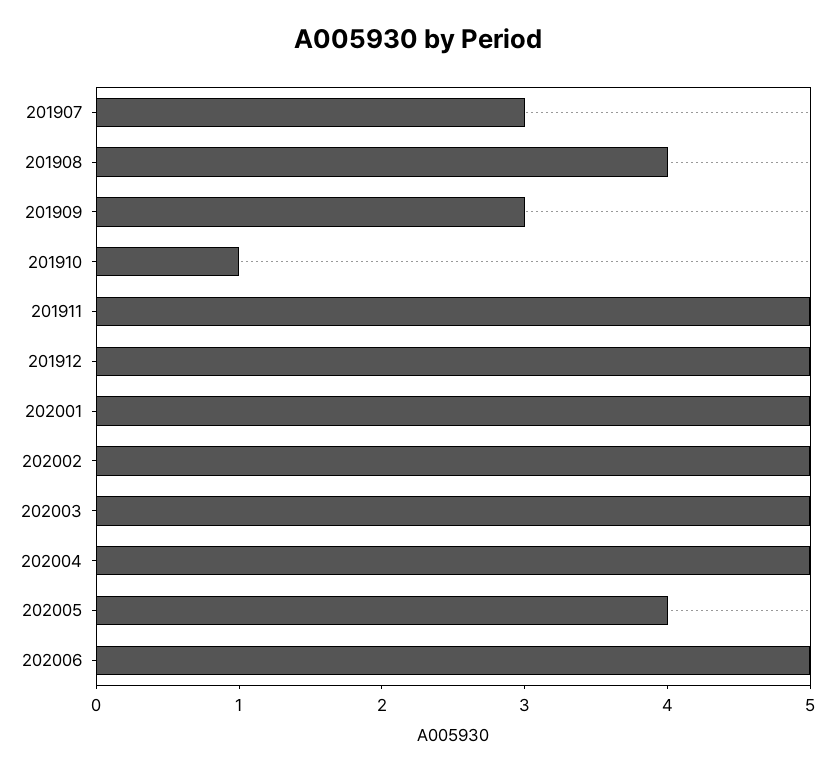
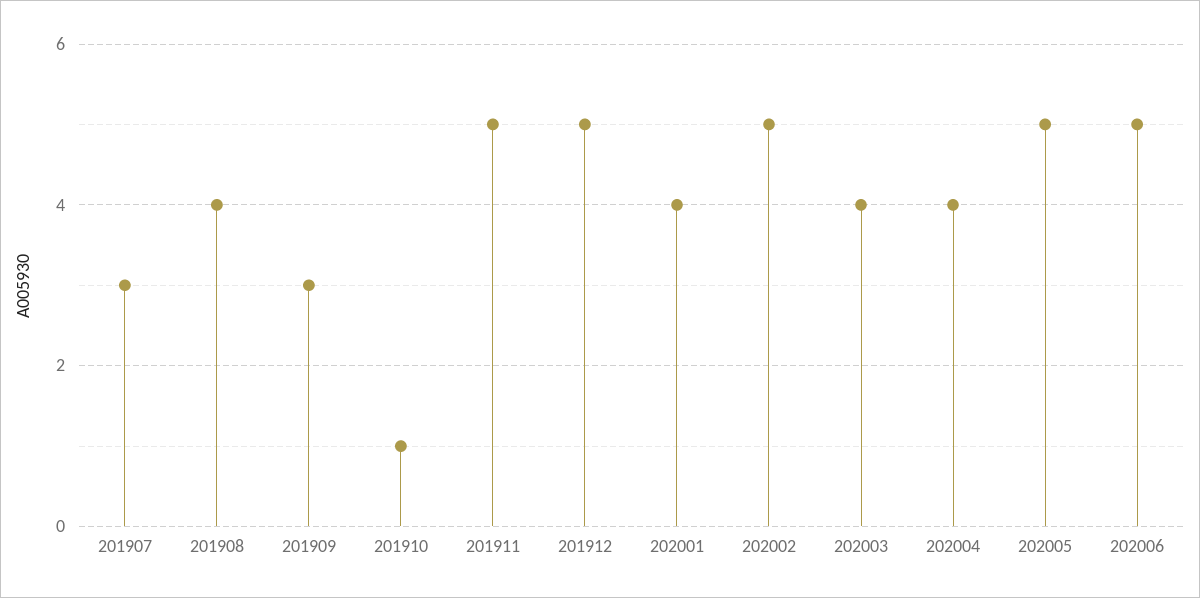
202001: 5 -> 4
202003: 5 -> 4
202004: 5 -> 4
202005: 4 -> 5

